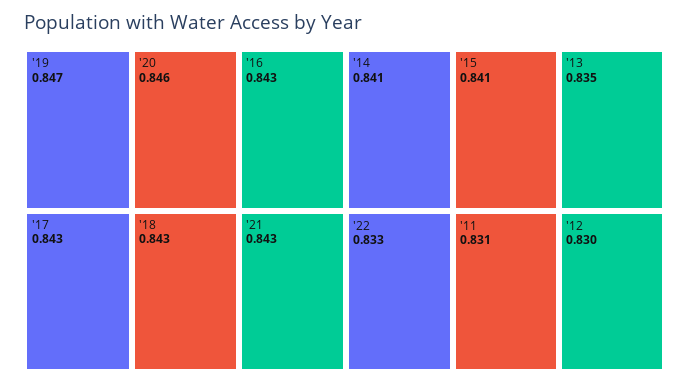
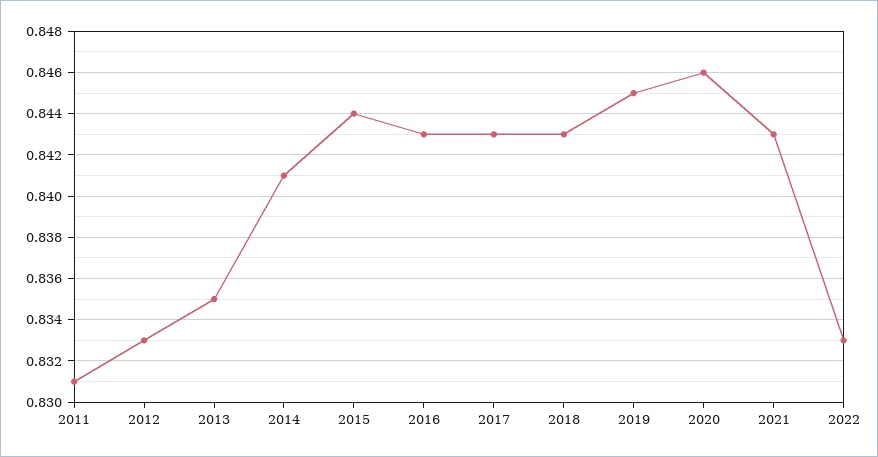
'19: 0.847 -> 0.845
'15: 0.841 -> 0.844
'12: 0.83 -> 0.833

